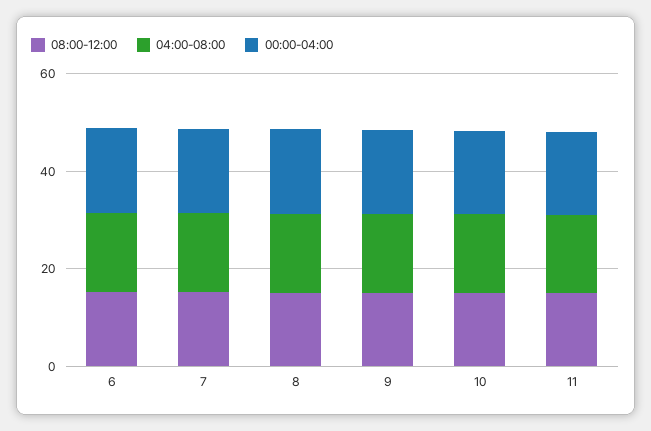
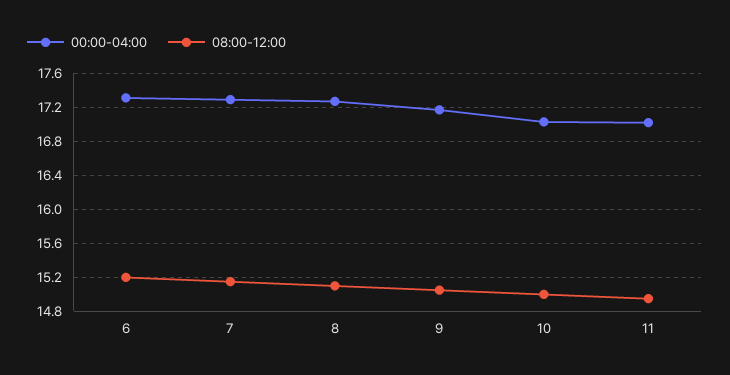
04:00-08:00, 6: 15 -> none
04:00-08:00, 7: 15 -> none
04:00-08:00, 8: 15 -> none
04:00-08:00, 9: 15 -> none
04:00-08:00, 10: 15 -> none
04:00-08:00, 11: 15 -> none

